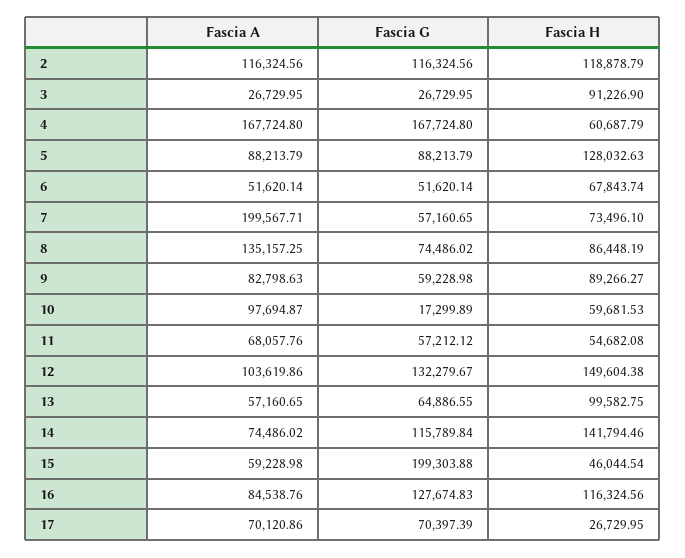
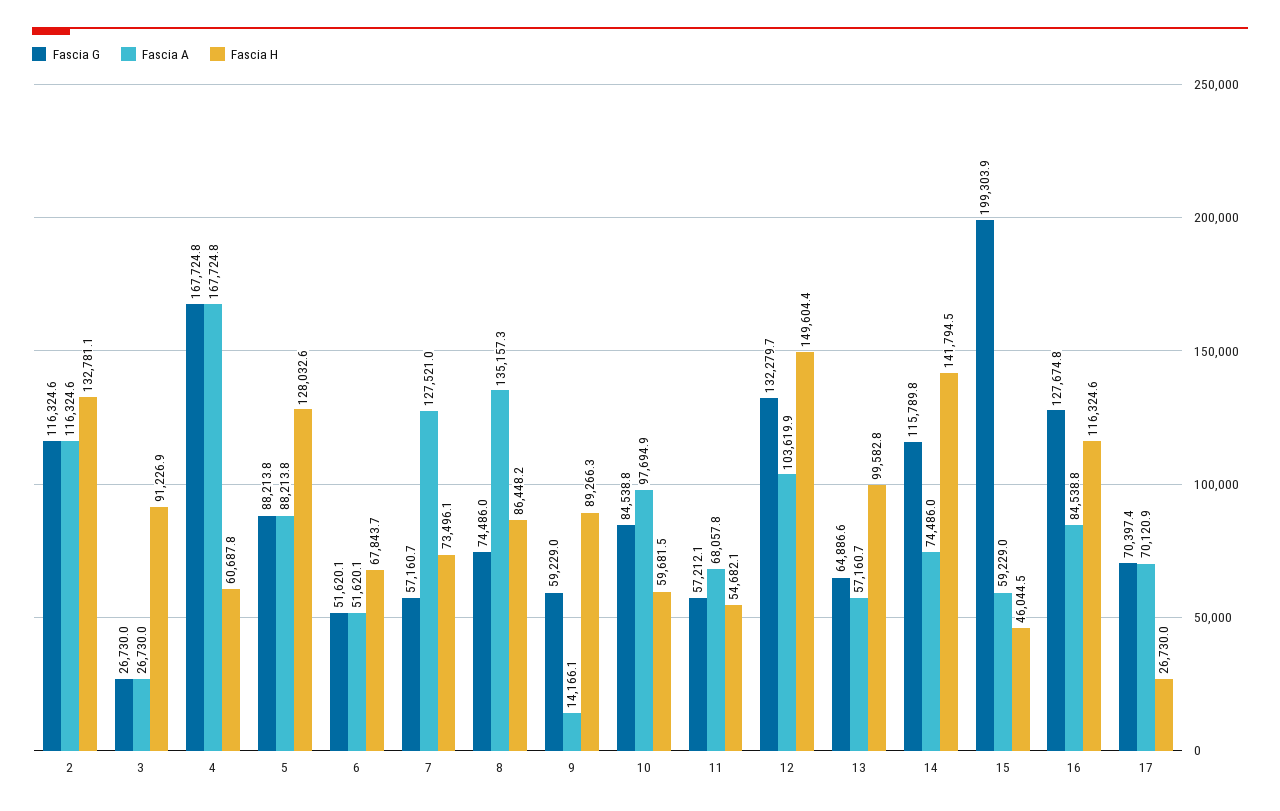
Fascia H, 2: 118878.79 -> 132781.1
Fascia A, 7: 199567.71 -> 127521
Fascia A, 9: 82798.63 -> 14166.1
Fascia G, 10: 17299.89 -> 84538.8

